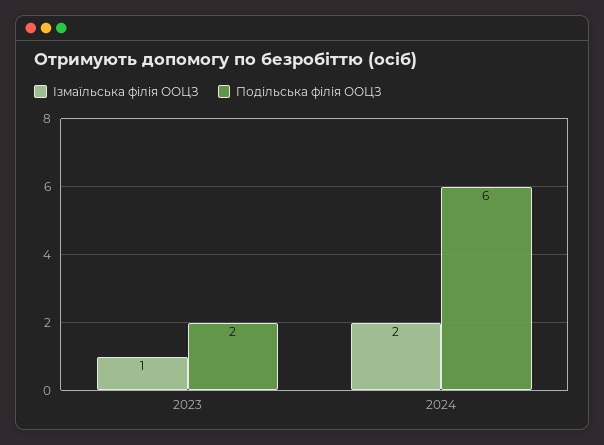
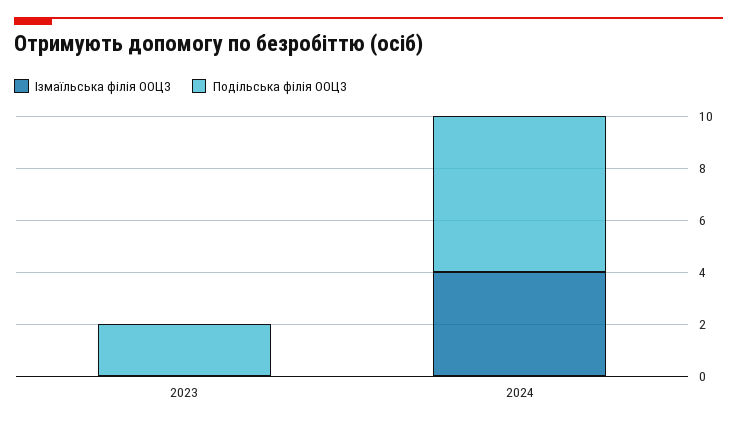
Ізмаїльська філія ООЦЗ, 2023: 1 -> 0
Ізмаїльська філія ООЦЗ, 2024: 2 -> 4

